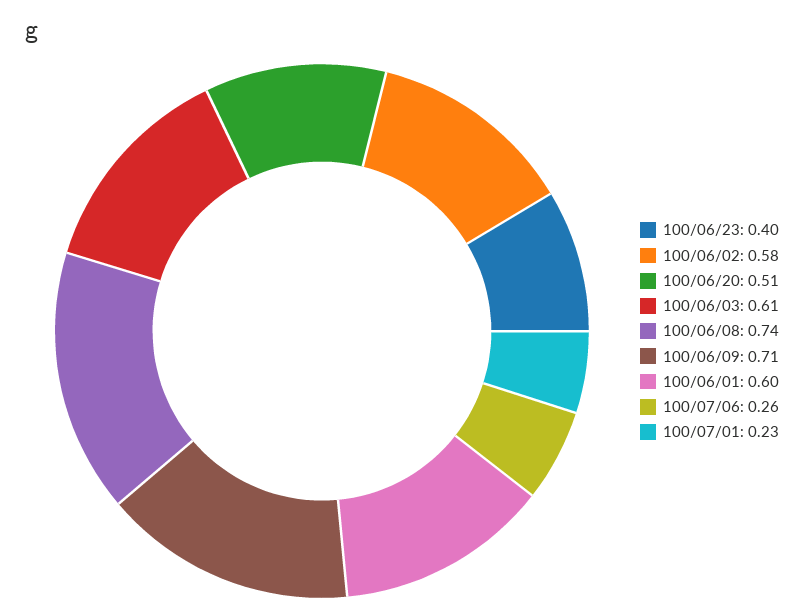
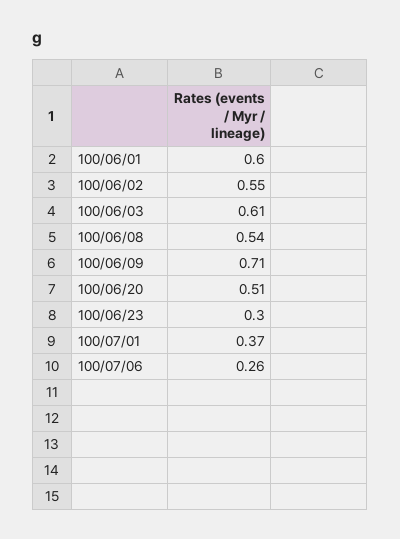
100/06/23: 0.4 -> 0.3
100/06/02: 0.58 -> 0.55
100/06/08: 0.74 -> 0.54
100/07/01: 0.23 -> 0.37

